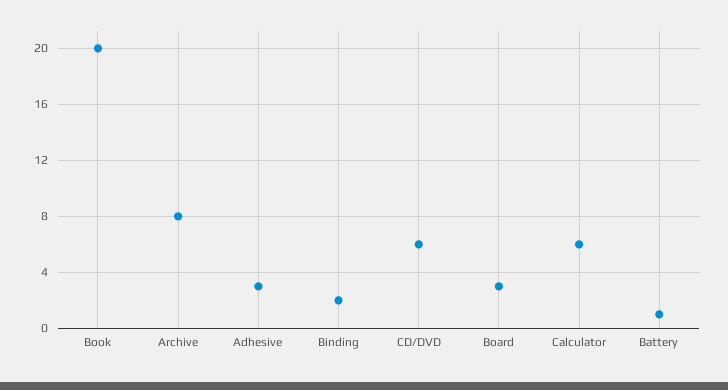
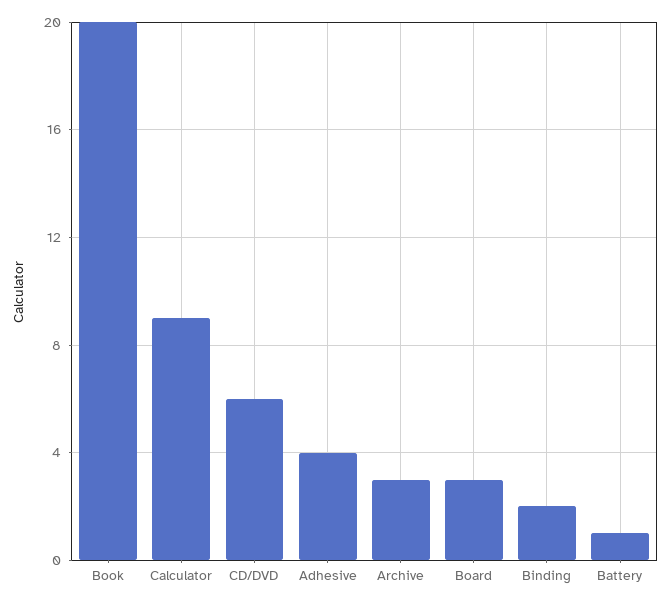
Archive: 8 -> 3
Adhesive: 3 -> 4
Calculator: 6 -> 9

